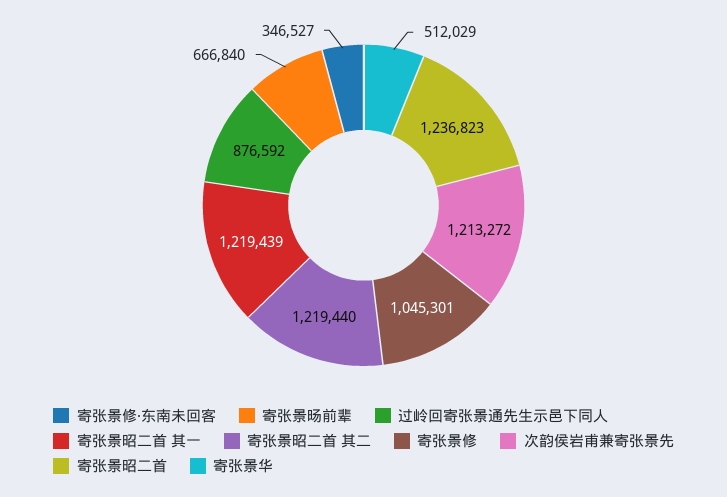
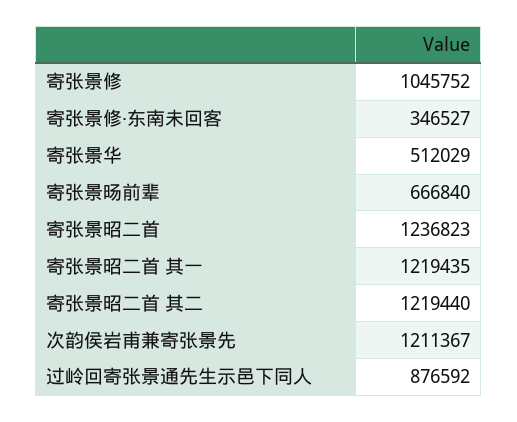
寄张景昭二首 其一: 1219439 -> 1219435
寄张景修: 1045301 -> 1045752
次韵侯岩甫兼寄张景先: 1213272 -> 1211367

